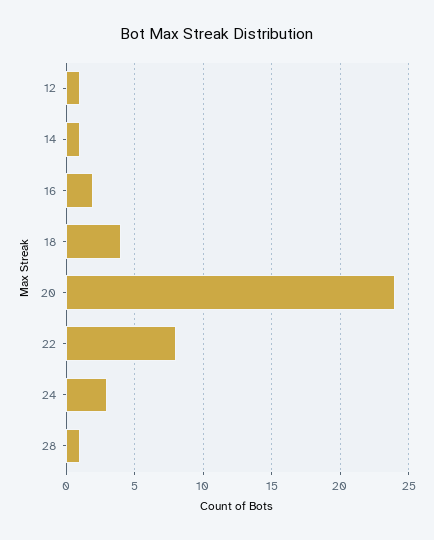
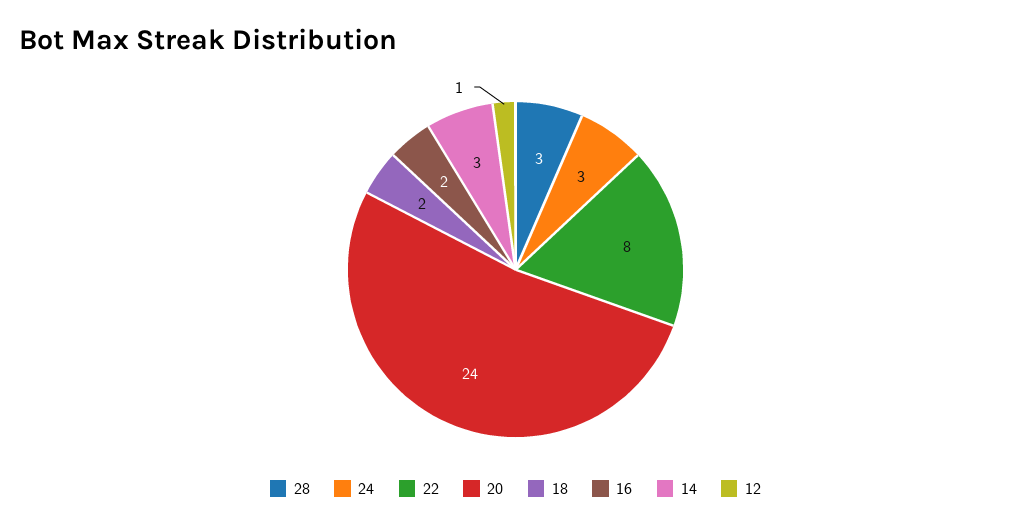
14: 1 -> 3
18: 4 -> 2
28: 1 -> 3

